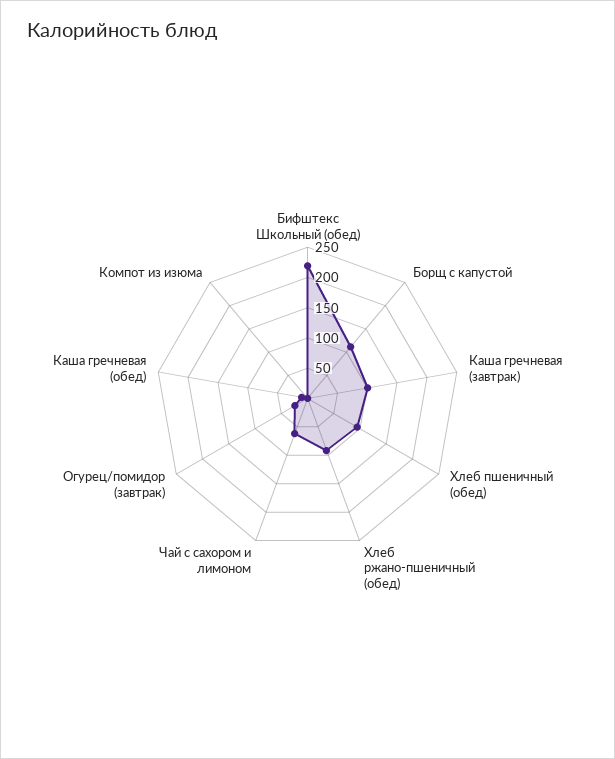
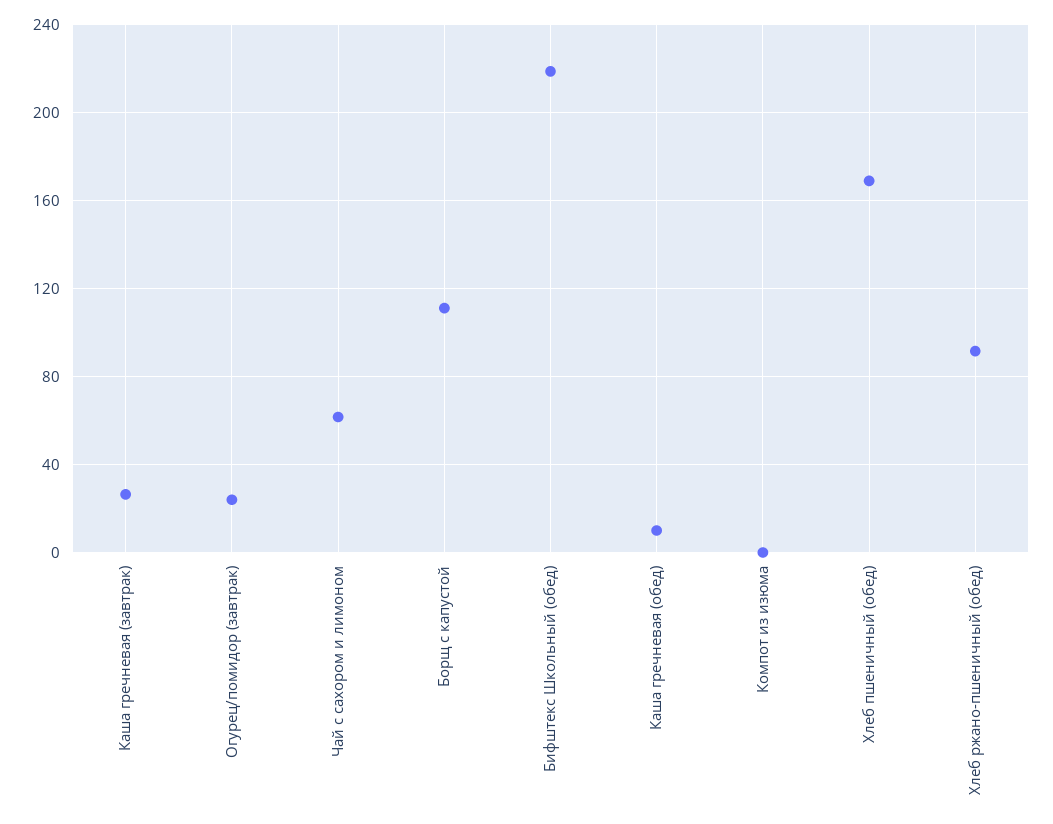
Каша гречневая (завтрак): 100 -> 25
Хлеб пшеничный (обед): 100 -> 170

